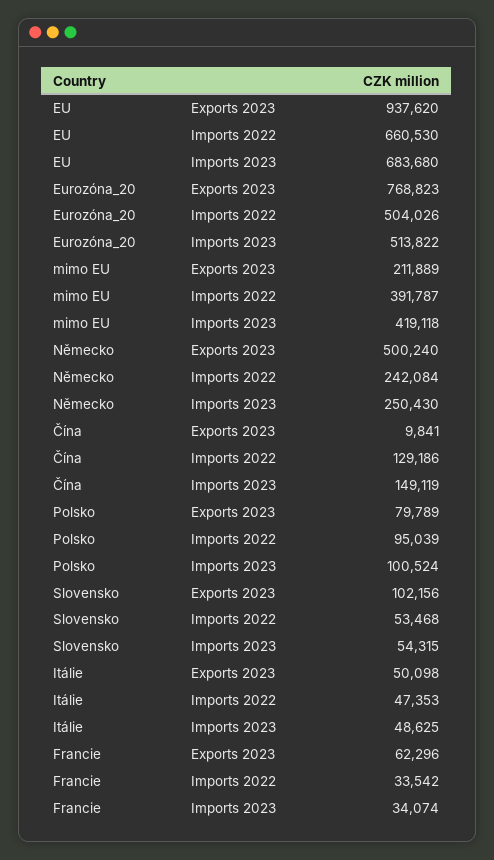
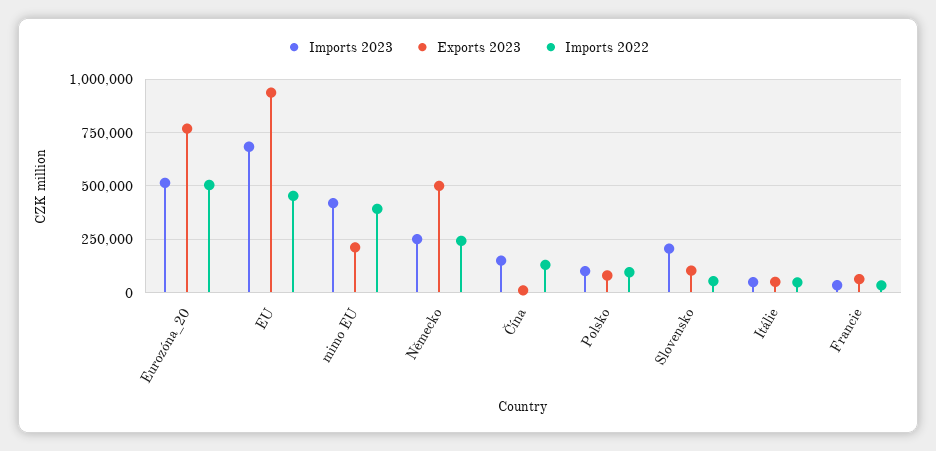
Imports 2022, EU: 660530 -> 450000
Imports 2023, Slovensko: 54315 -> 200000

